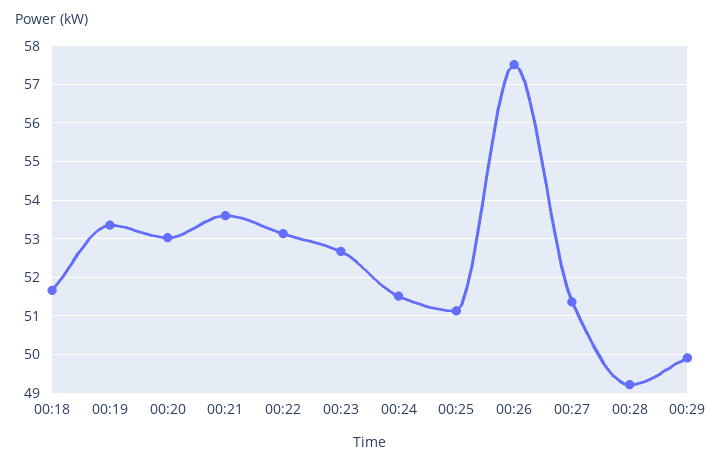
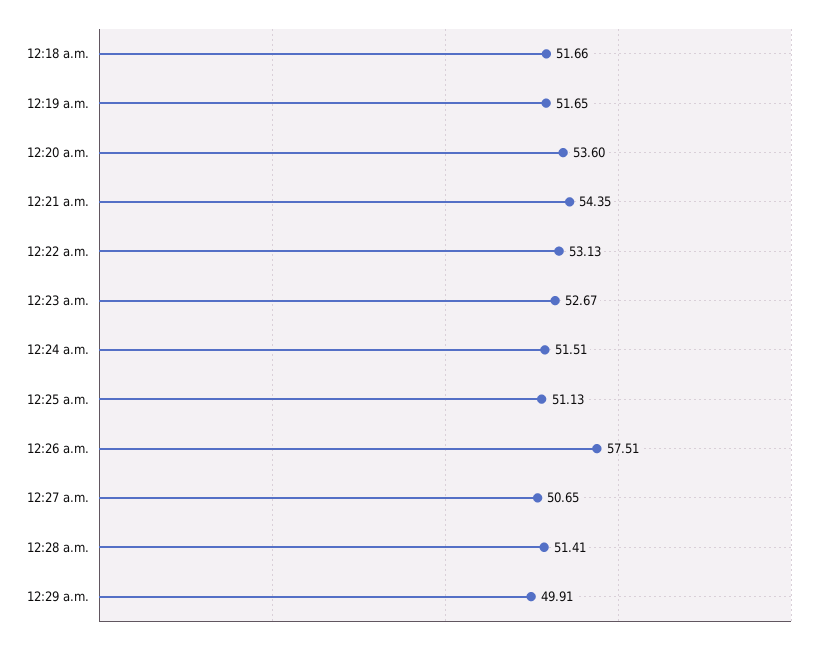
00:19: 53.4 -> 51.65
00:20: 53 -> 53.6
00:21: 53.6 -> 54.35
00:27: 51.4 -> 50.65
00:28: 49.2 -> 51.41

